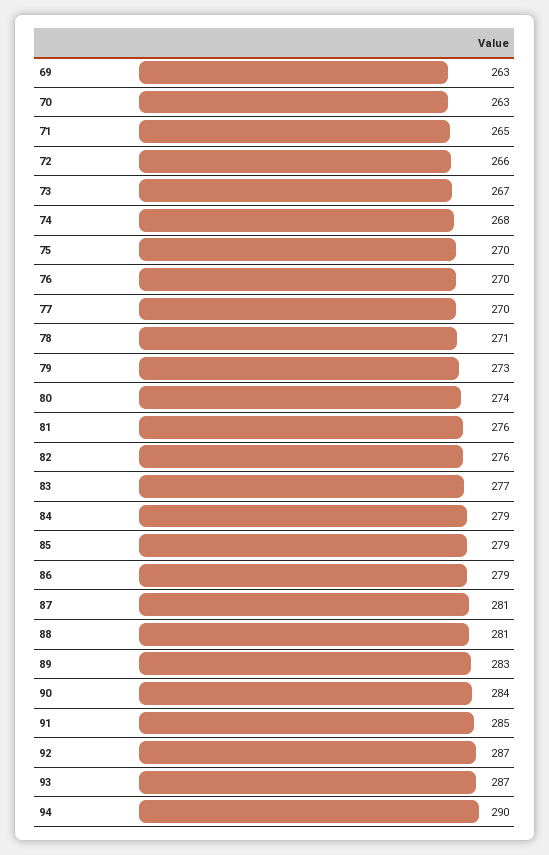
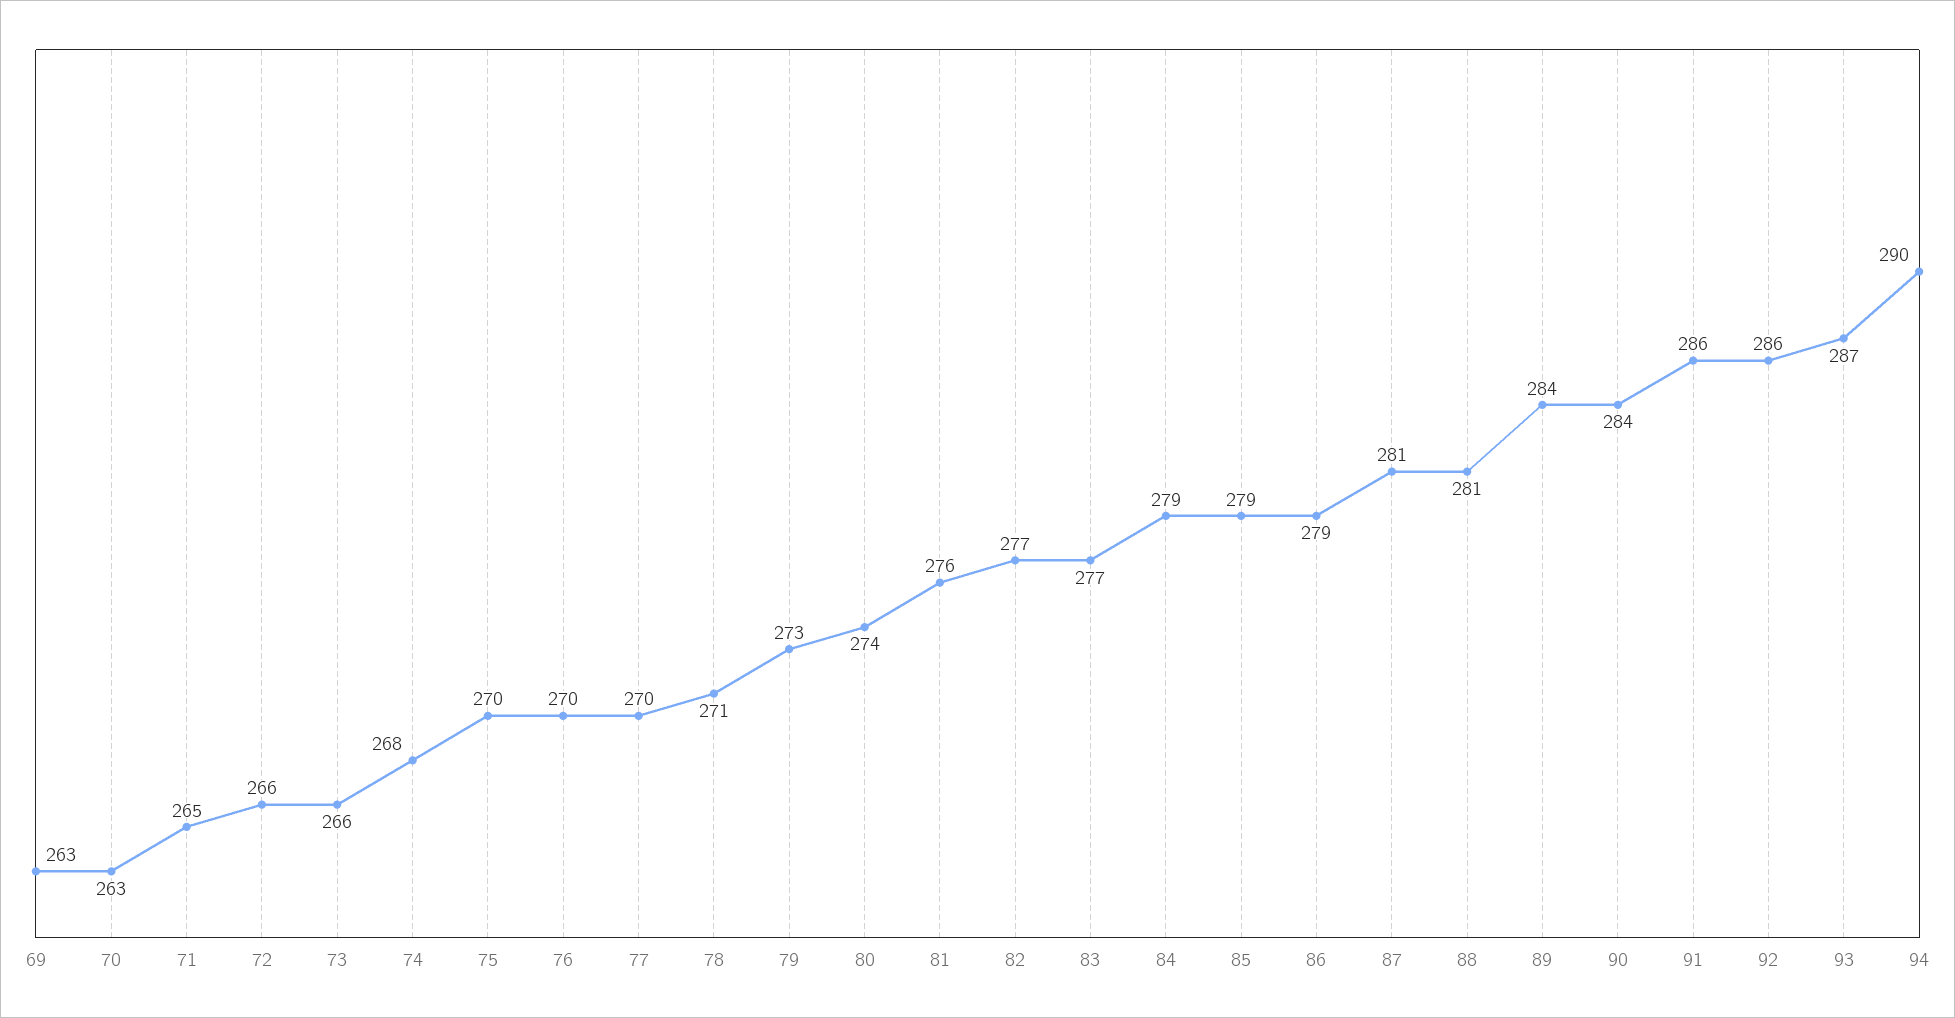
73: 267 -> 266
82: 276 -> 277
89: 283 -> 284
91: 285 -> 286
92: 287 -> 286

